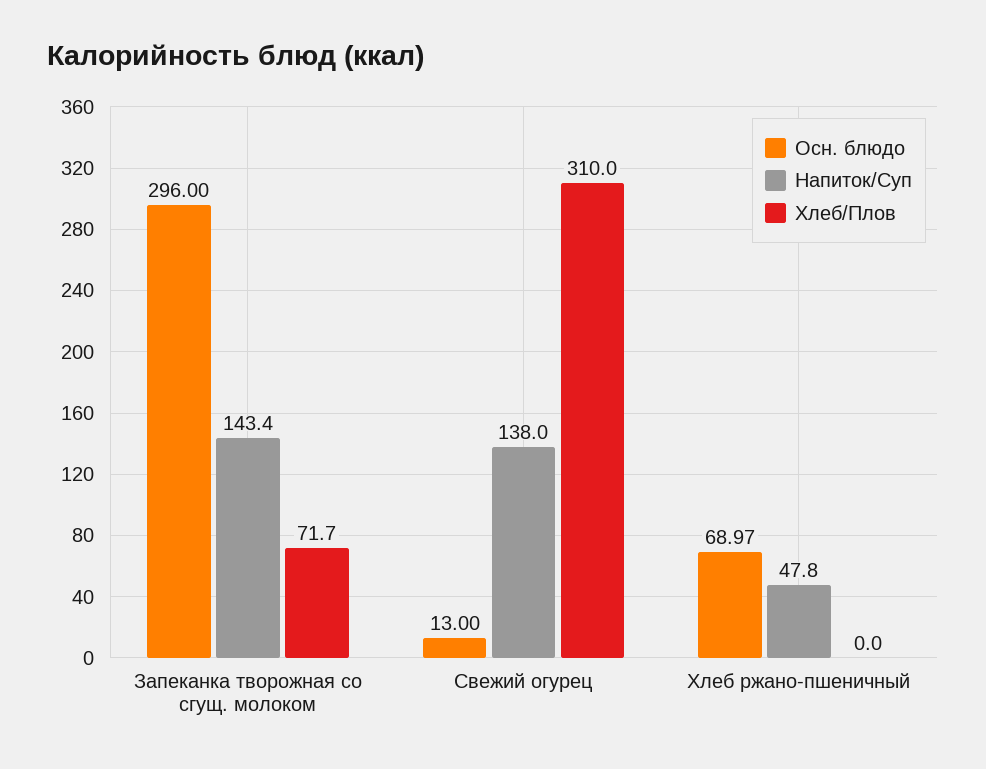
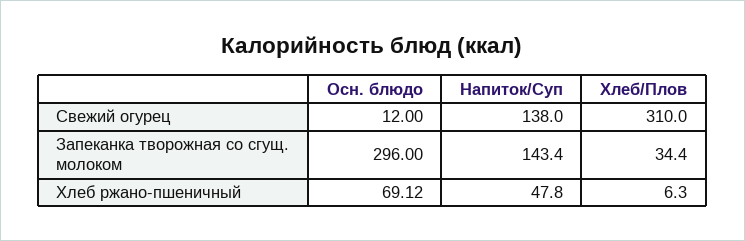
Хлеб/Плов, Запеканка творожная со сгущ. молоком: 71.7 -> 34.4
Осн. блюдо, Свежий огурец: 13 -> 12
Осн. блюдо, Хлеб ржано-пшеничный: 68.97 -> 69.12
Хлеб/Плов, Хлеб ржано-пшеничный: 0 -> 6.3

